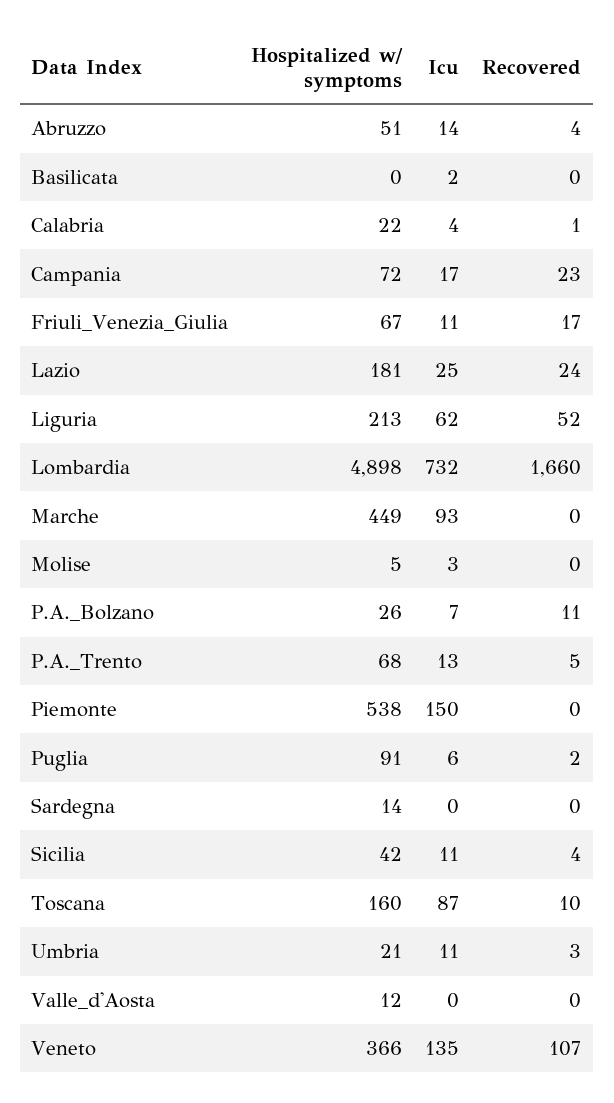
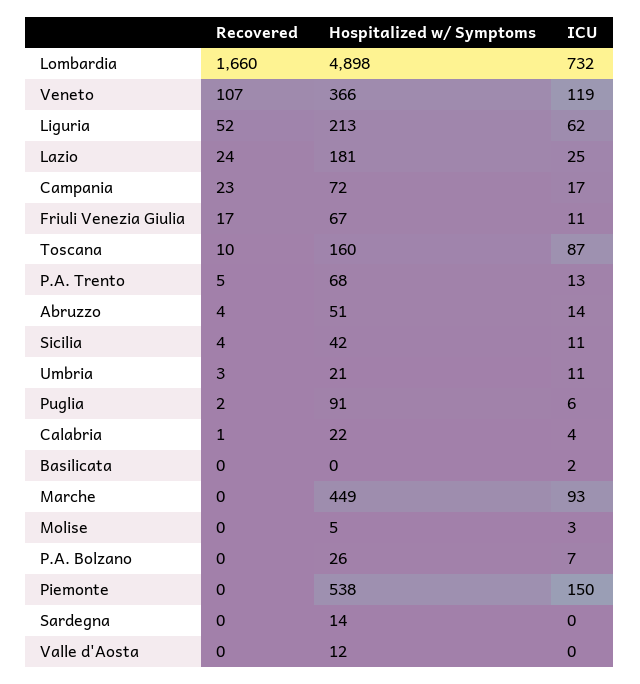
Recovered, P.A._Bolzano: 11 -> 0
Icu, Veneto: 135 -> 119

